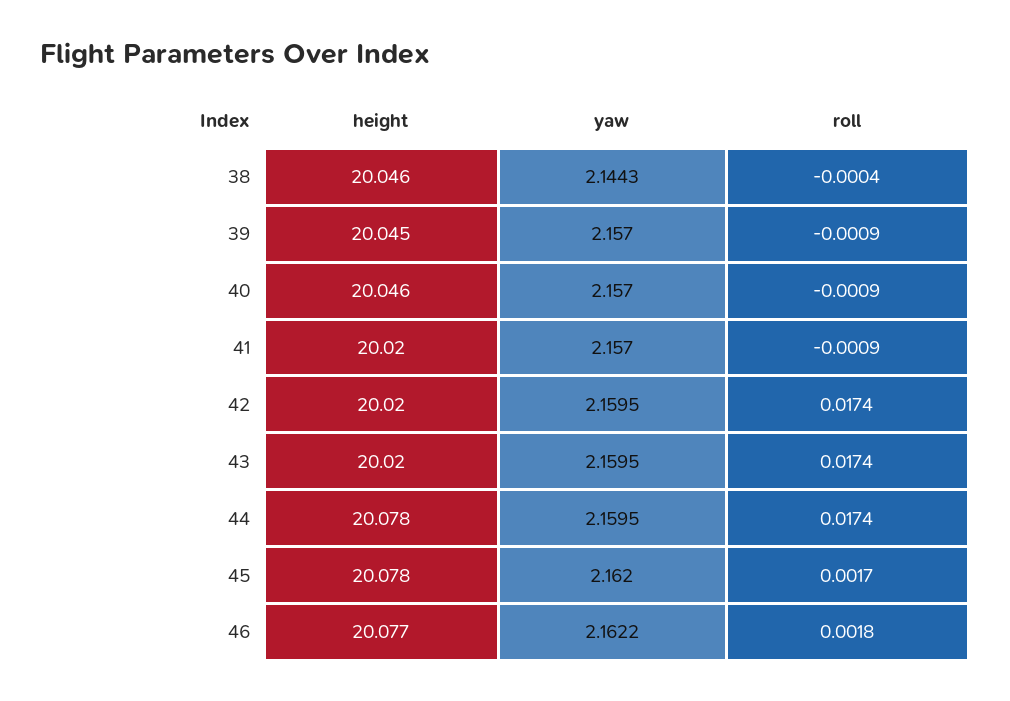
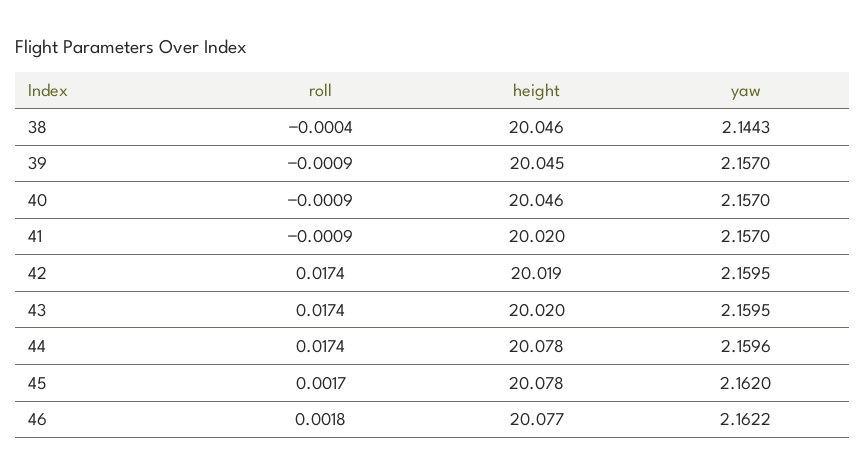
height, 42: 20.02 -> 20.019
yaw, 44: 2.1595 -> 2.1596

